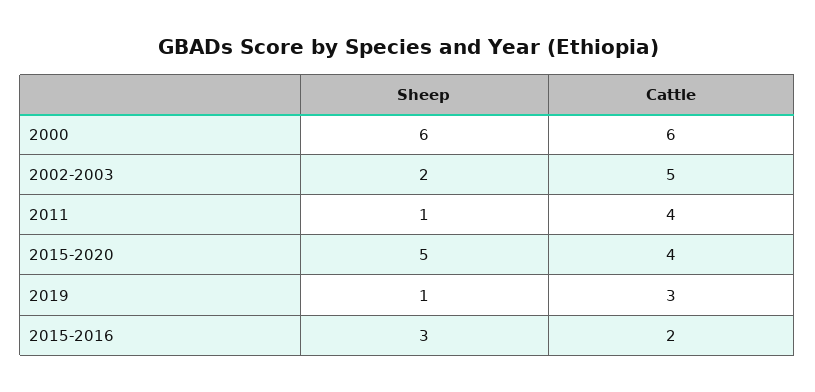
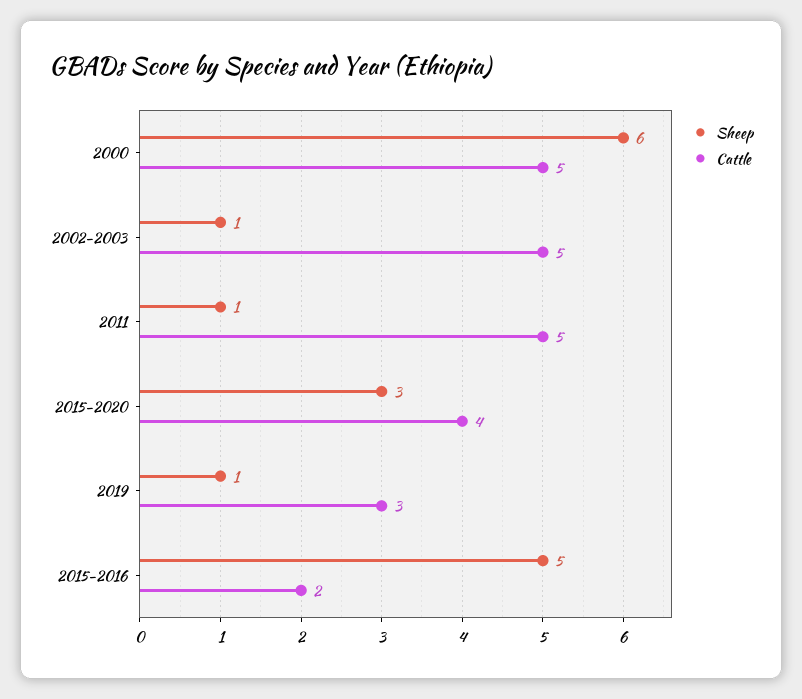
Cattle, 2000: 6 -> 5
Sheep, 2002-2003: 2 -> 1
Cattle, 2011: 4 -> 5
Sheep, 2015-2020: 5 -> 3
Sheep, 2015-2016: 3 -> 5

